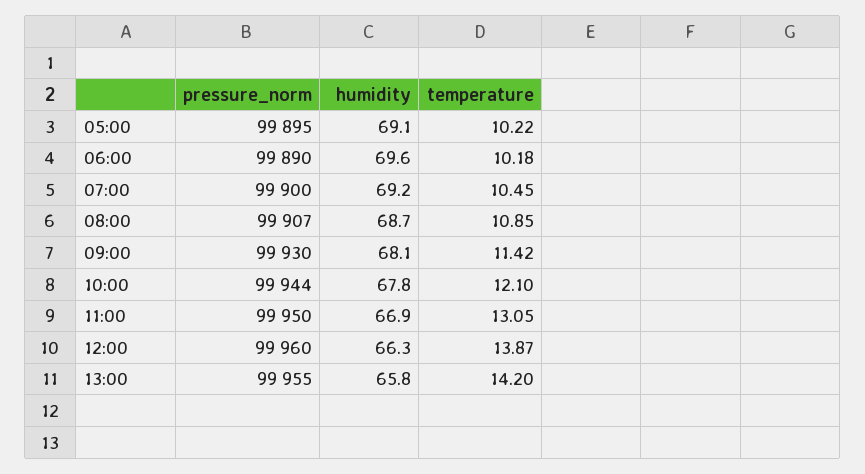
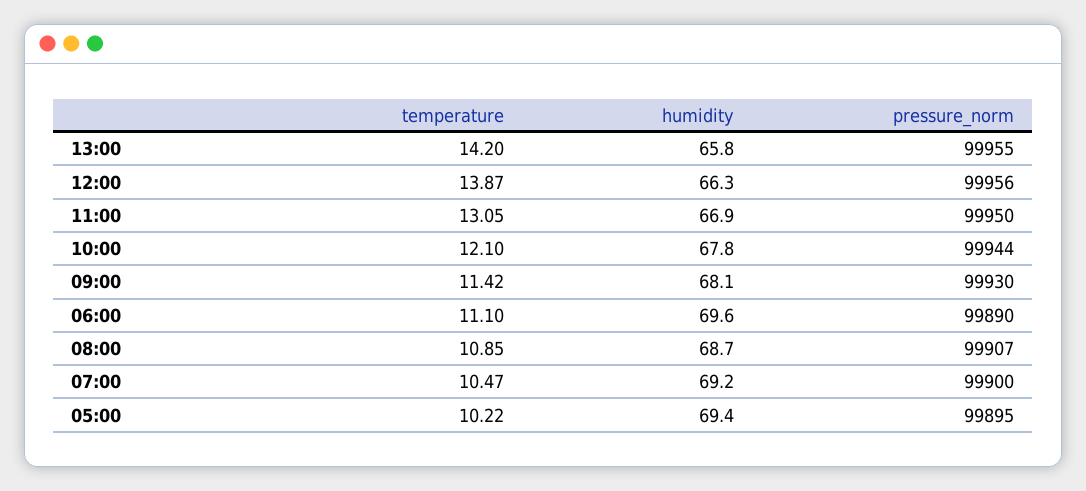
humidity, 05:00: 69.1 -> 69.4
temperature, 06:00: 10.18 -> 11.1
temperature, 07:00: 10.45 -> 10.47
pressure_norm, 12:00: 99960 -> 99956

